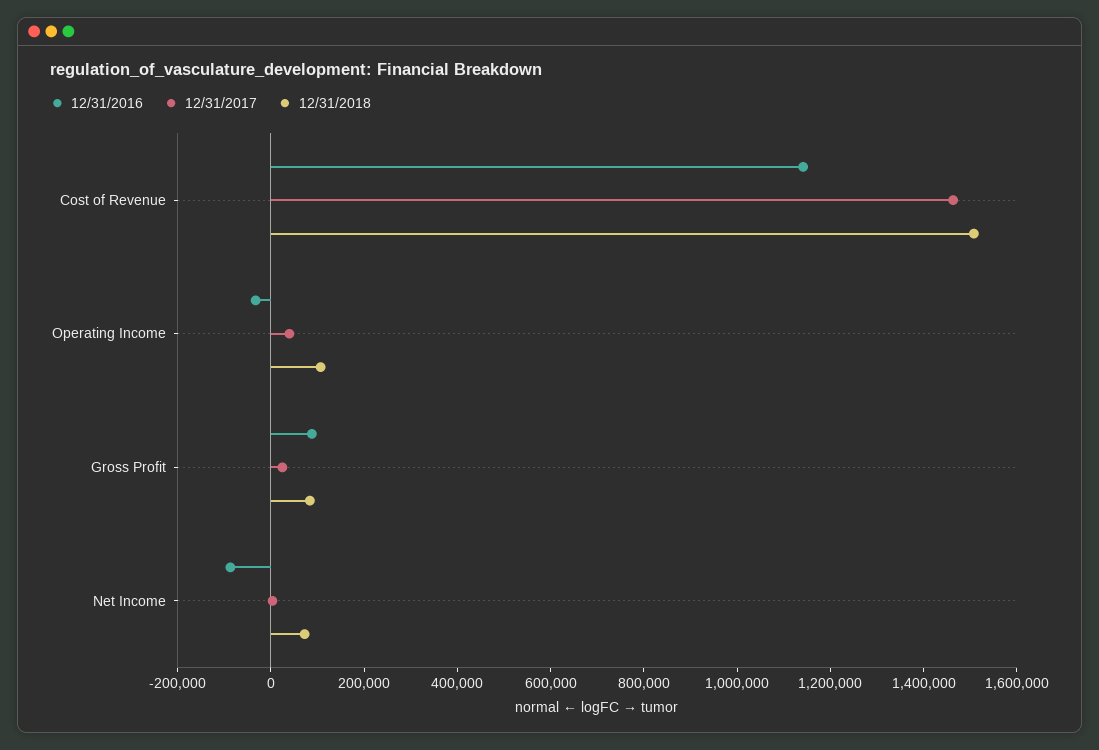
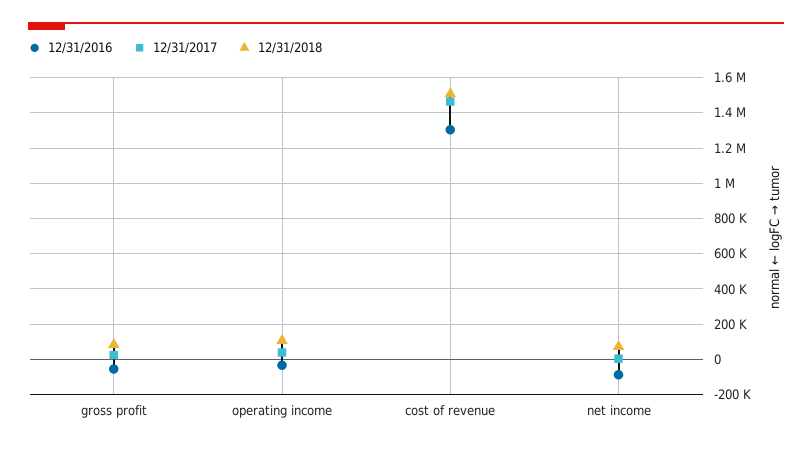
12/31/2016, Cost of Revenue: 1150000 -> 1300000
12/31/2016, Gross Profit: 100000 -> -50000

